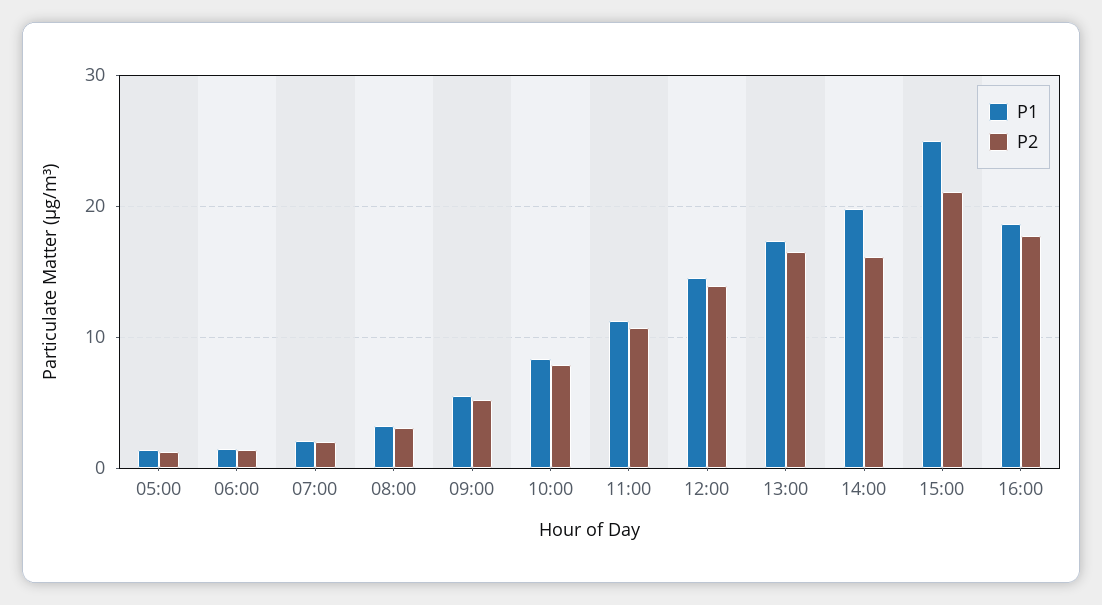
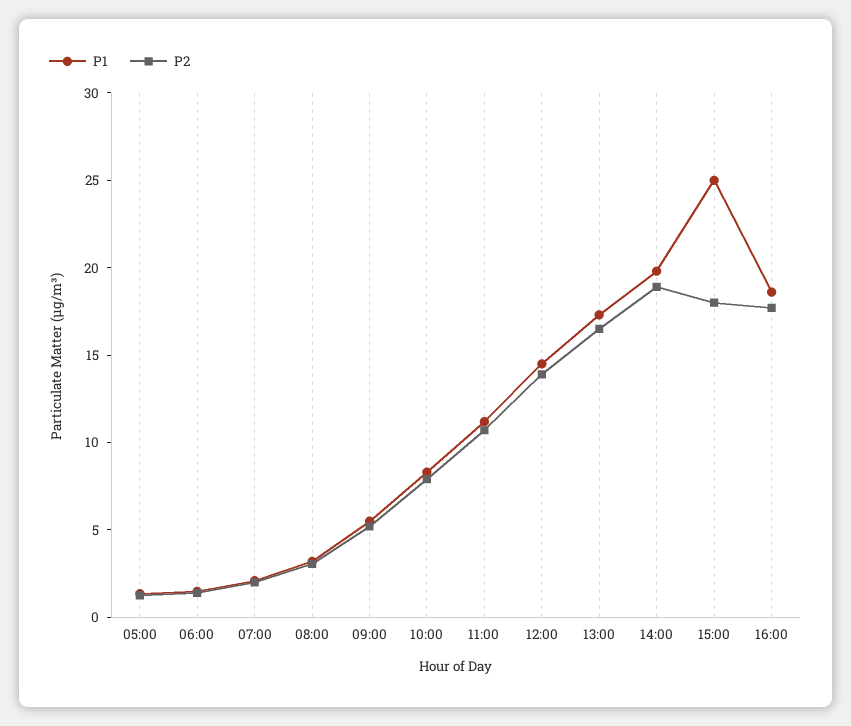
P2, 14:00: 16 -> 19
P2, 15:00: 21 -> 18

